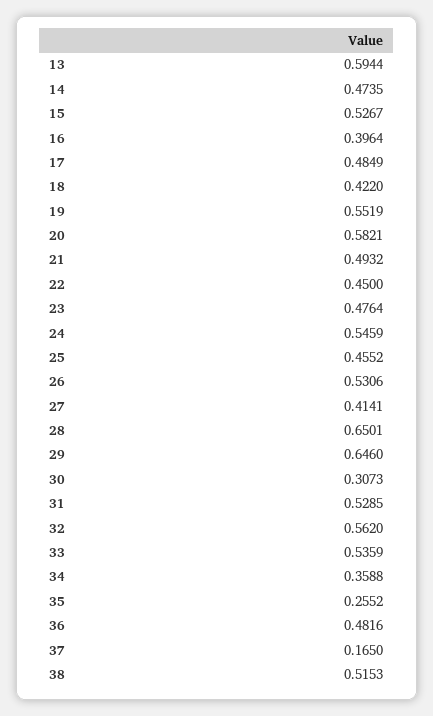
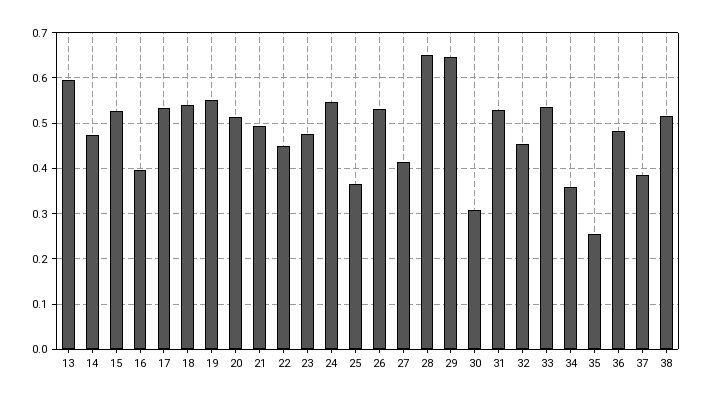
17: 0.4849 -> 0.54
18: 0.422 -> 0.54
20: 0.5821 -> 0.52
25: 0.4552 -> 0.36
32: 0.562 -> 0.46
37: 0.165 -> 0.38

